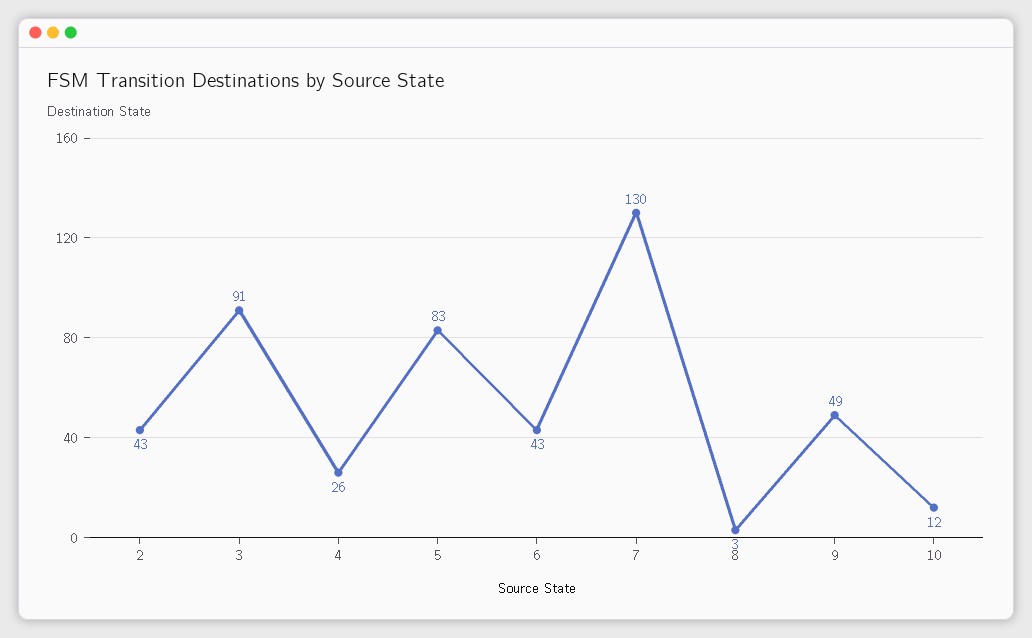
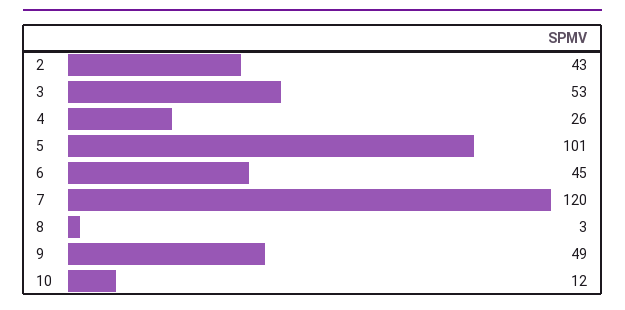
3: 91 -> 53
5: 83 -> 101
6: 43 -> 45
7: 130 -> 120

